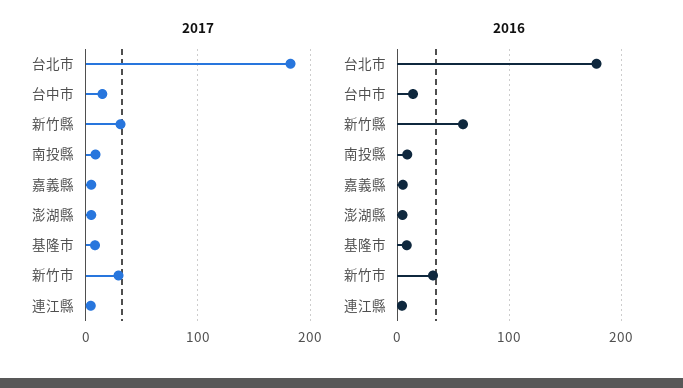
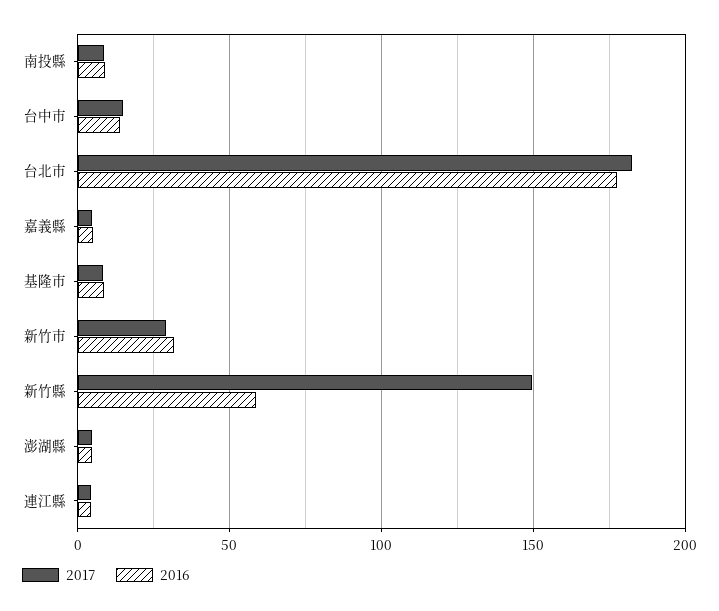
2017, 新竹縣: 30 -> 150

